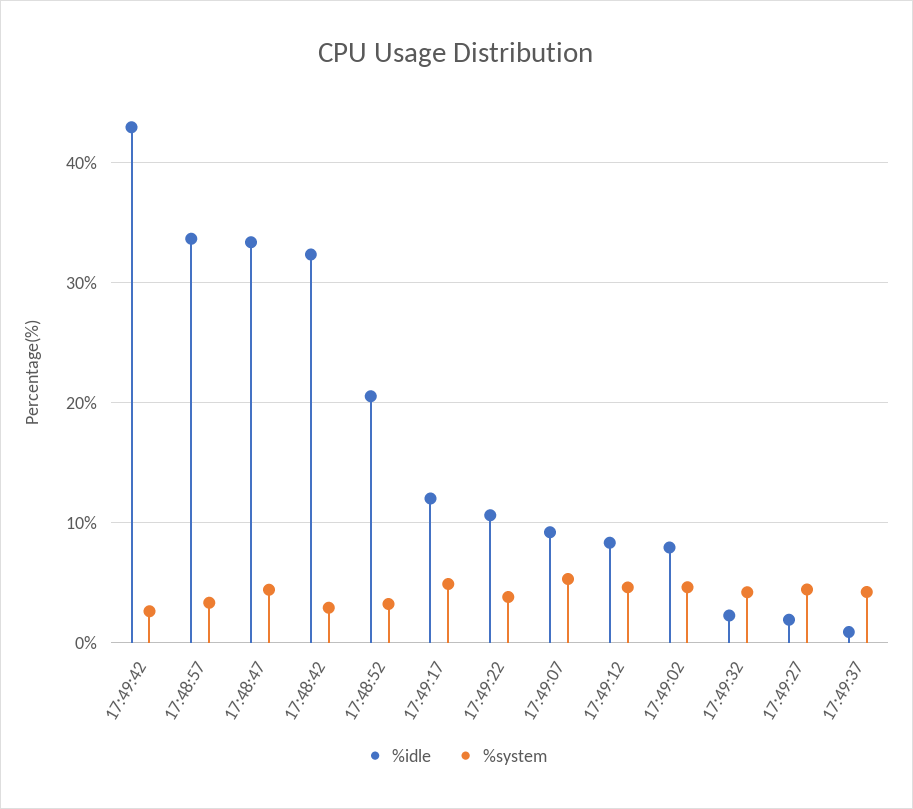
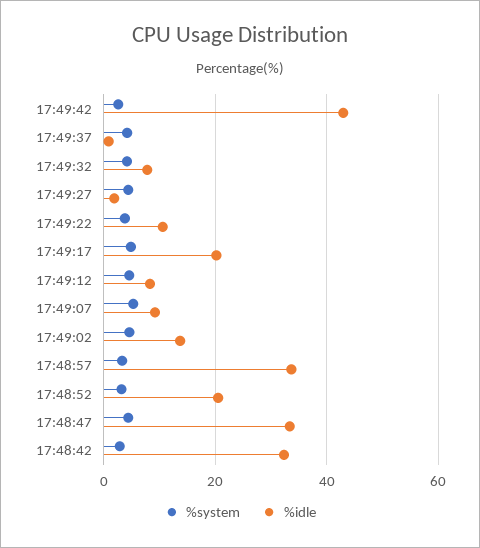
%idle, 17:49:17: 12 -> 20
%idle, 17:49:02: 8 -> 14
%idle, 17:49:32: 2 -> 8

